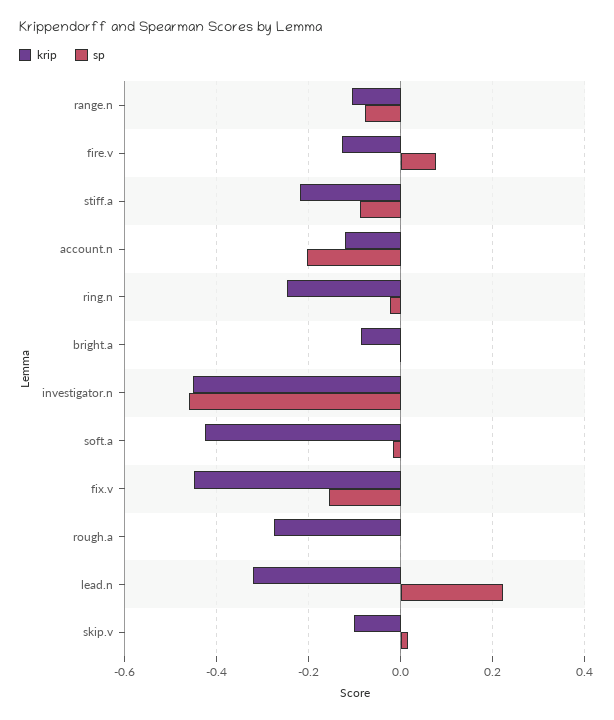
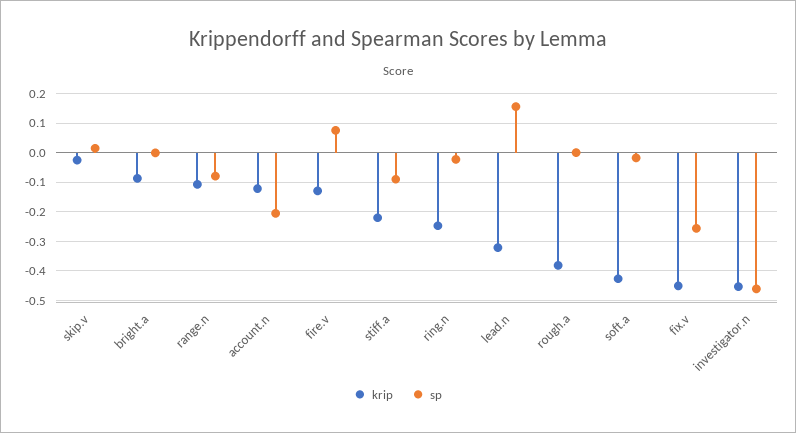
sp, fix.v: -0.16 -> -0.25
krip, rough.a: -0.28 -> -0.375
sp, lead.n: 0.22 -> 0.15
krip, skip.v: -0.1 -> -0.025

